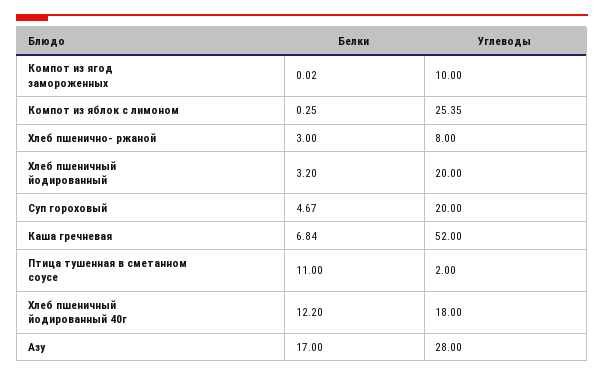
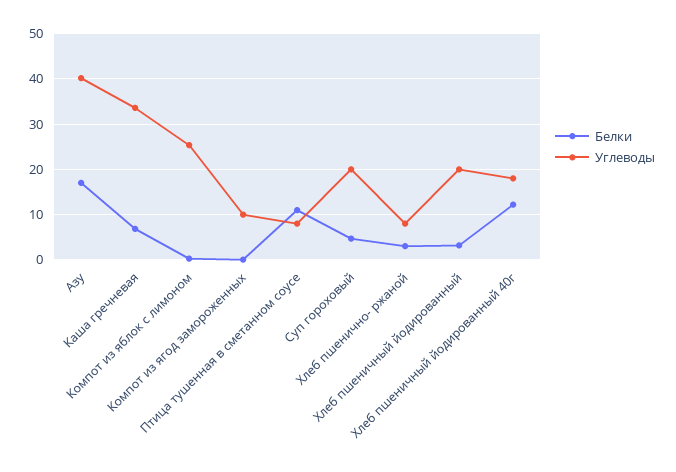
Углеводы, Каша гречневая: 52 -> 34
Углеводы, Птица тушенная в сметанном соусе: 2 -> 8
Углеводы, Азу: 28 -> 40

